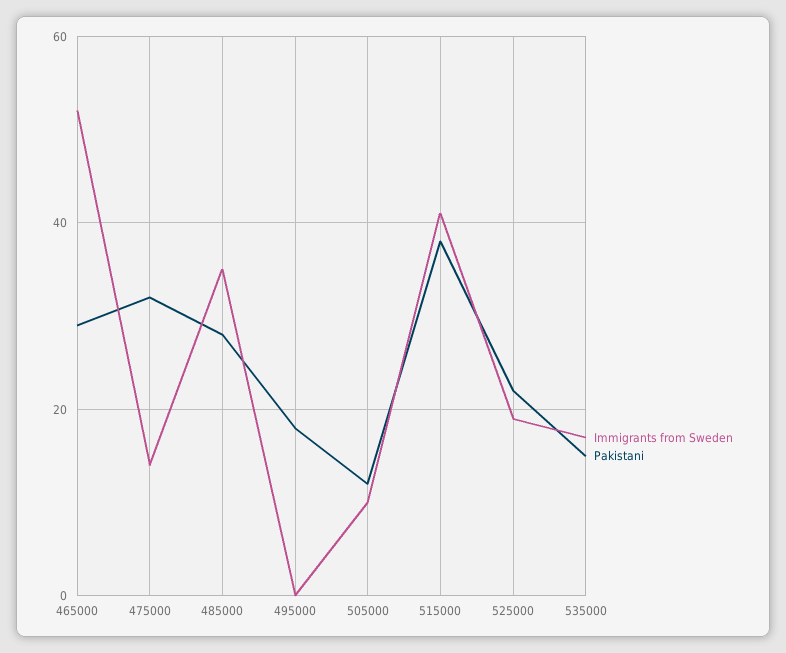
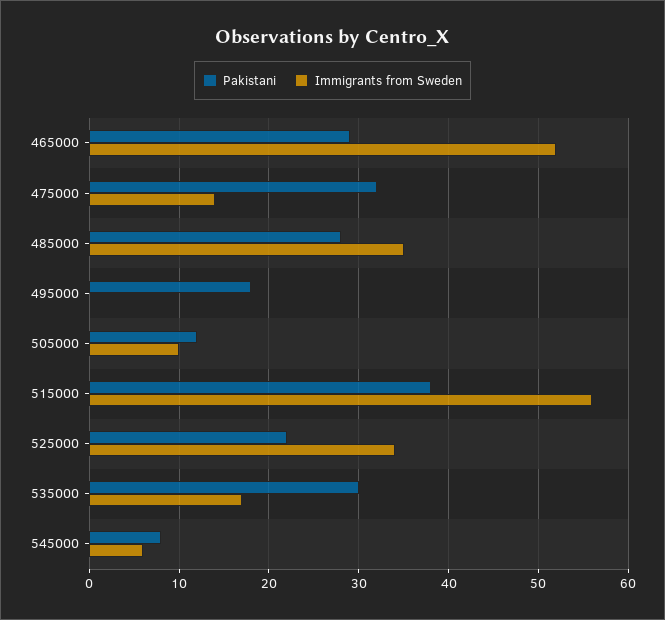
Immigrants from Sweden, 515000: 40 -> 56
Immigrants from Sweden, 525000: 20 -> 34
Pakistani, 535000: 15 -> 30
Pakistani, 545000: none -> 8
Immigrants from Sweden, 545000: none -> 6

